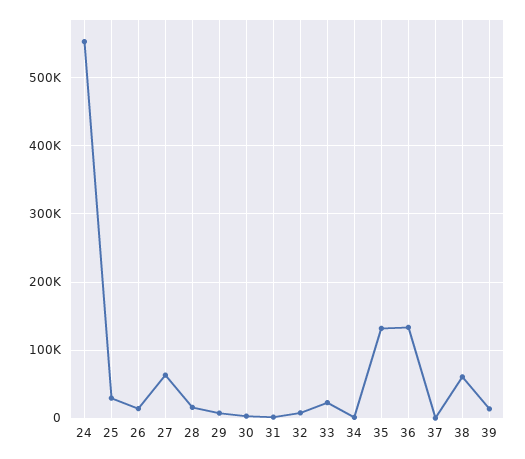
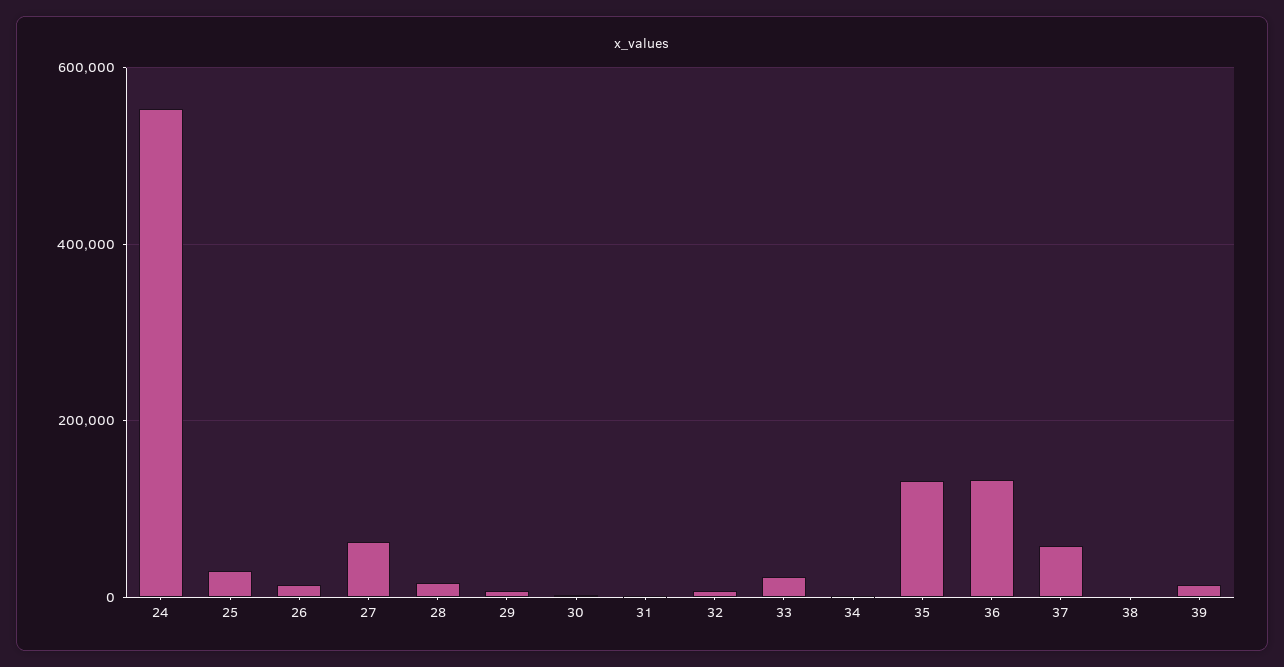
37: 0 -> 60000
38: 60000 -> 0

